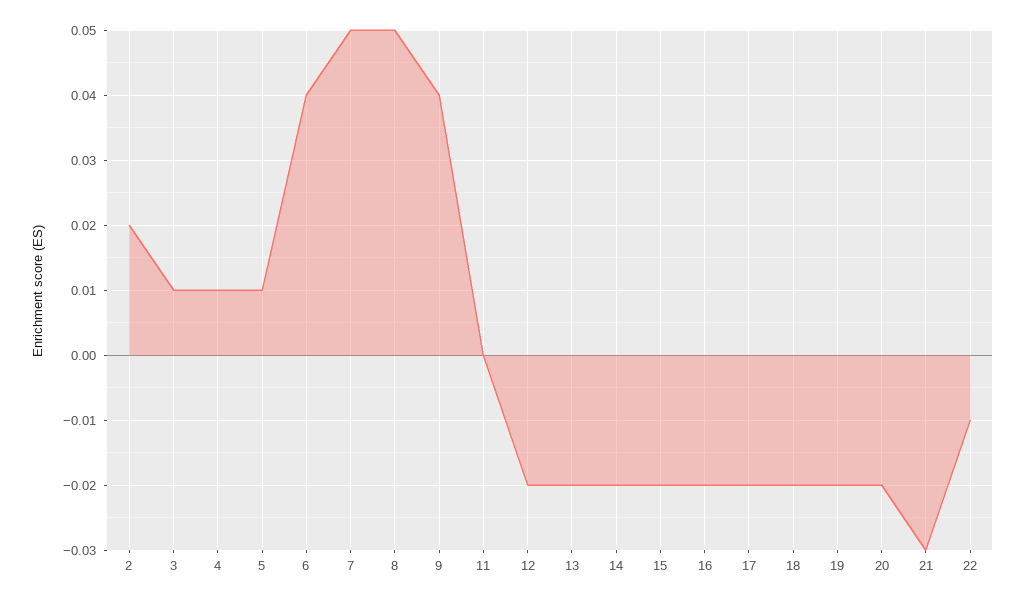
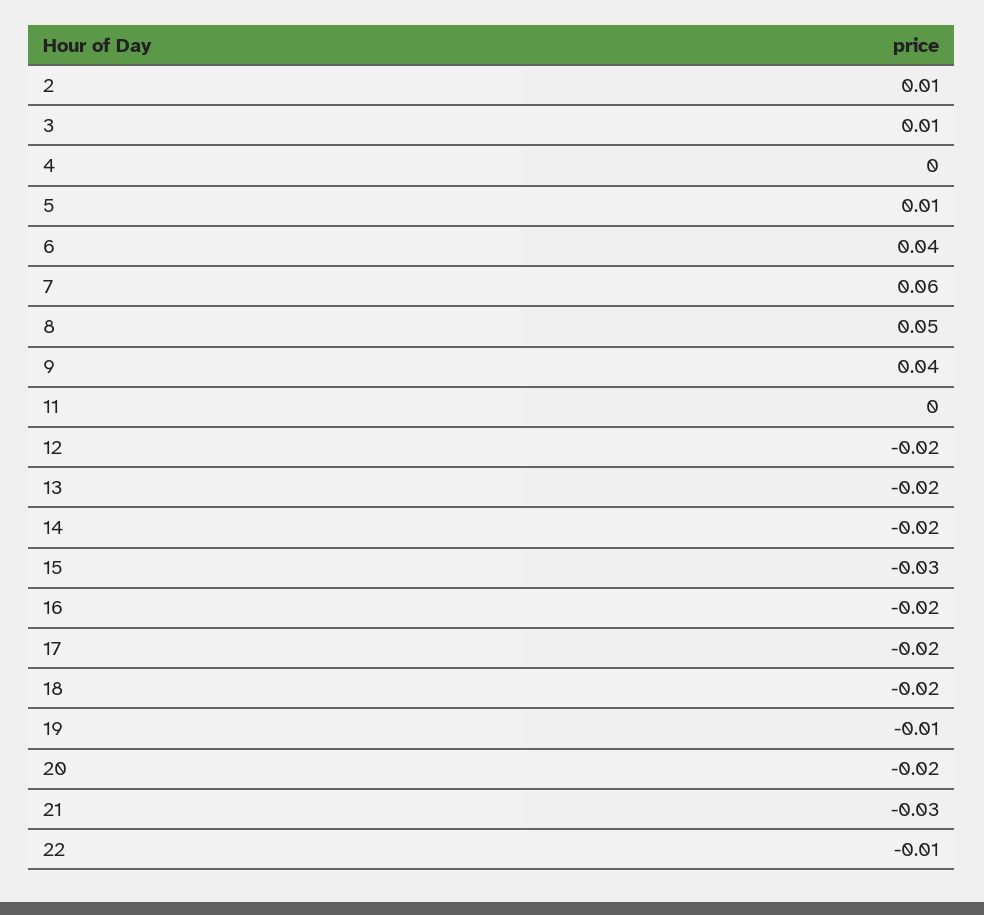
2: 0.02 -> 0.01
4: 0.01 -> 0
7: 0.05 -> 0.06
15: -0.02 -> -0.03
19: -0.02 -> -0.01

